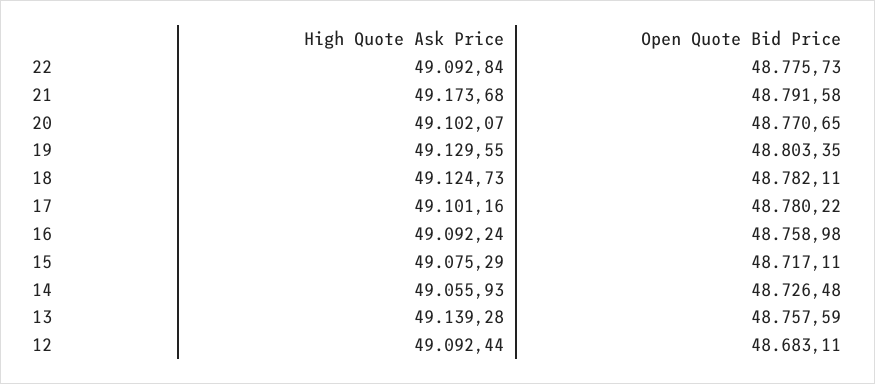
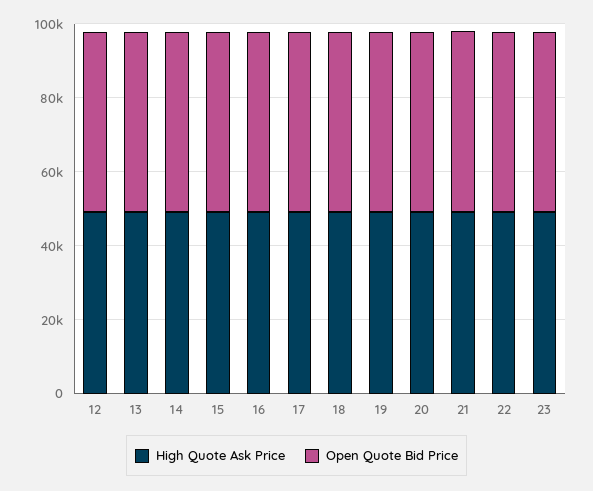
High Quote Ask Price, 23: none -> 50000
Open Quote Bid Price, 23: none -> 50000

